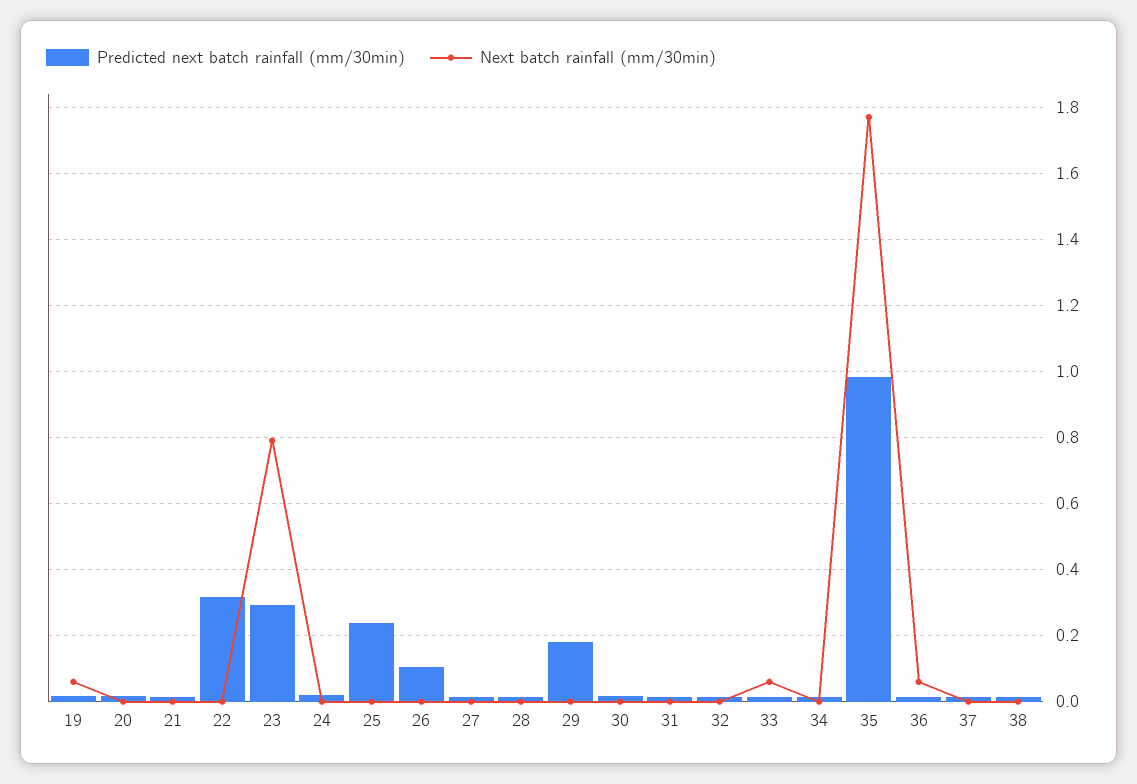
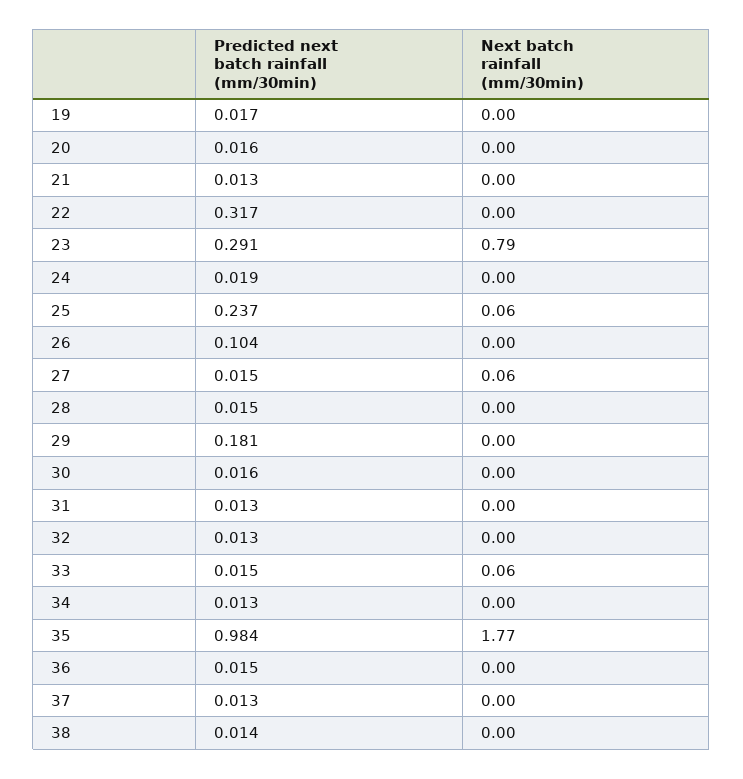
Next batch rainfall (mm/30min), 19: 0.06 -> 0
Next batch rainfall (mm/30min), 25: 0 -> 0.06
Next batch rainfall (mm/30min), 27: 0 -> 0.06
Next batch rainfall (mm/30min), 36: 0.06 -> 0

